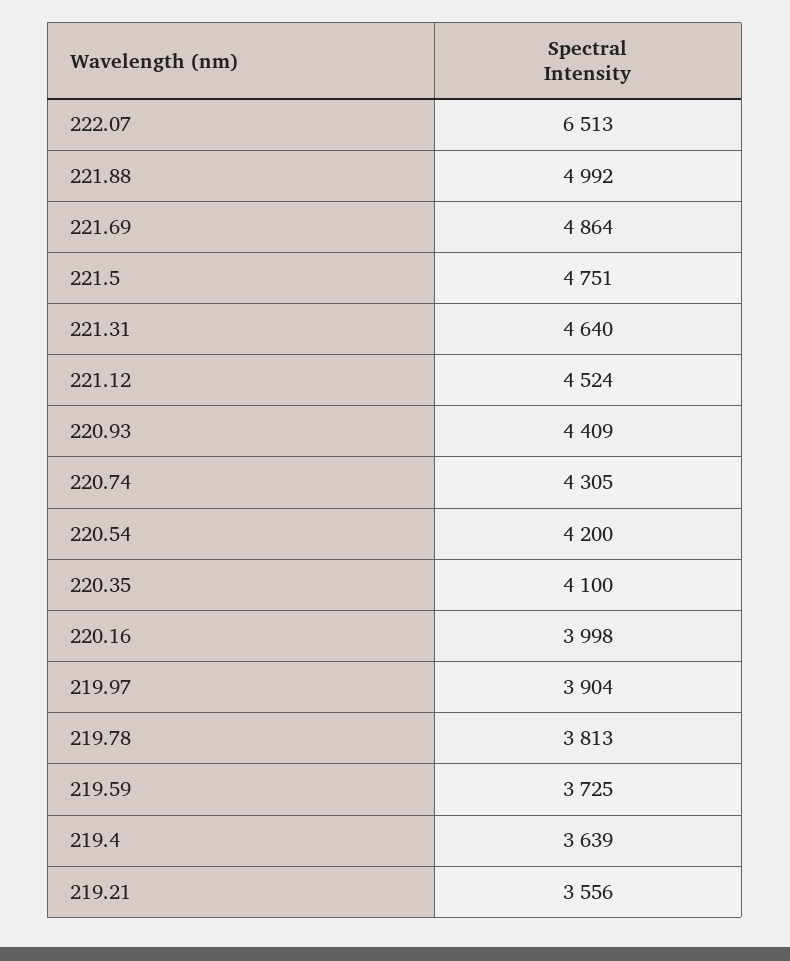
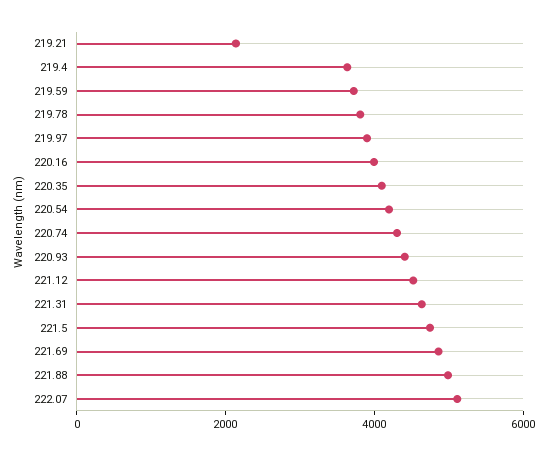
222.07: 6513 -> 5000
219.21: 3556 -> 2000

